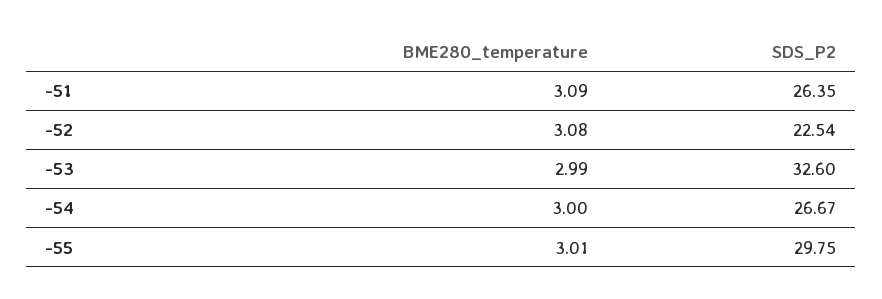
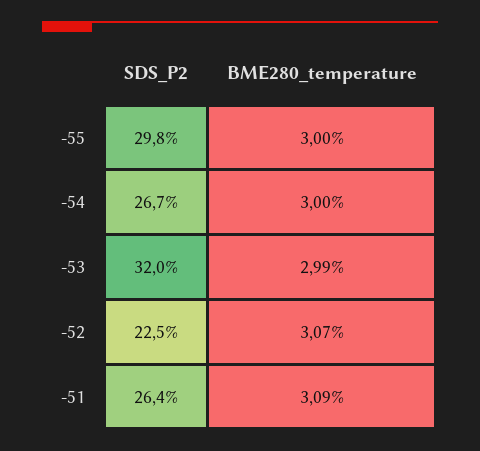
BME280_temperature, -52: 3.08 -> 3.07
SDS_P2, -53: 32.6 -> 32
BME280_temperature, -55: 3.01 -> 3

